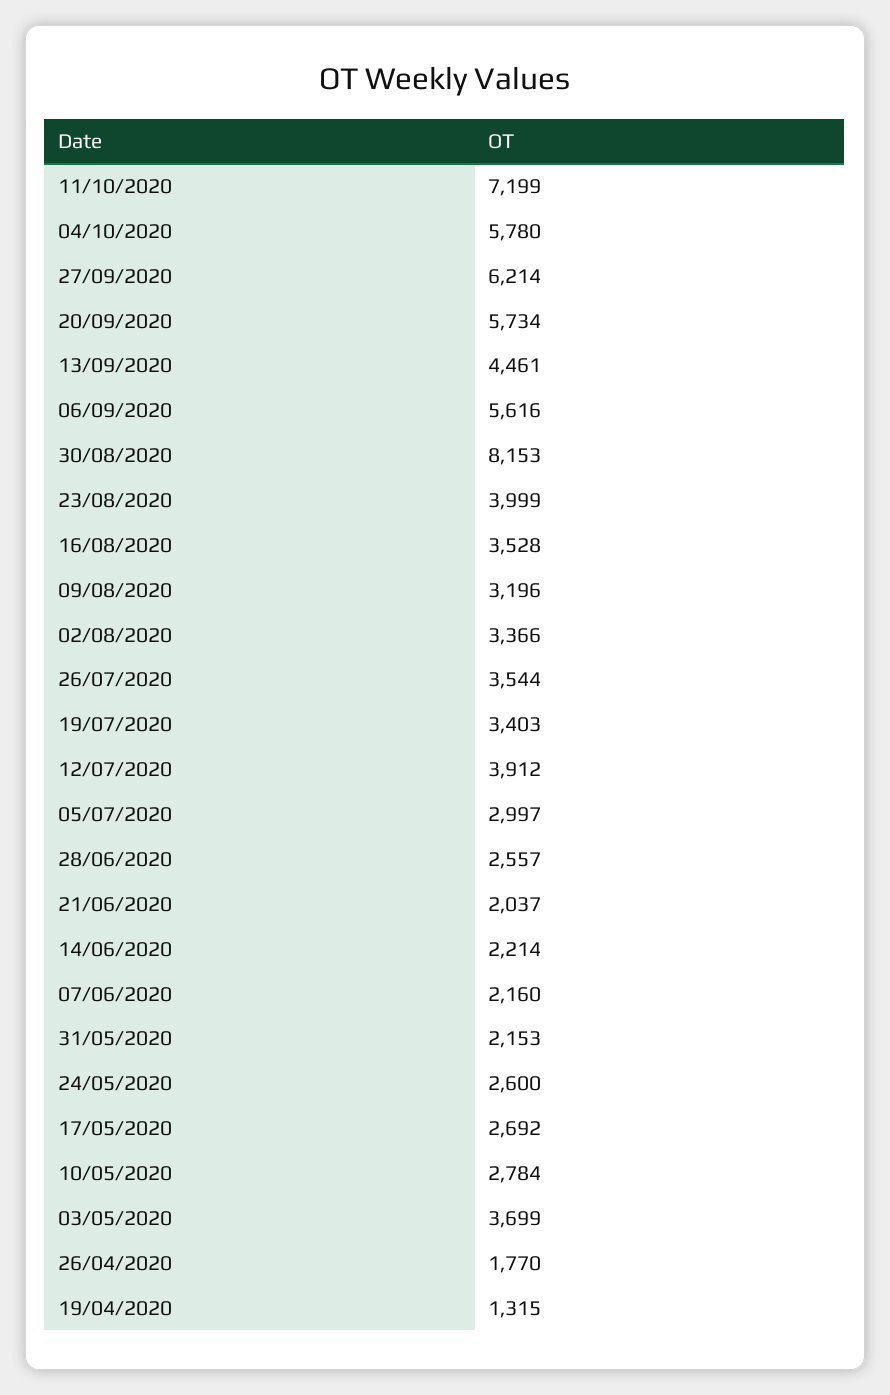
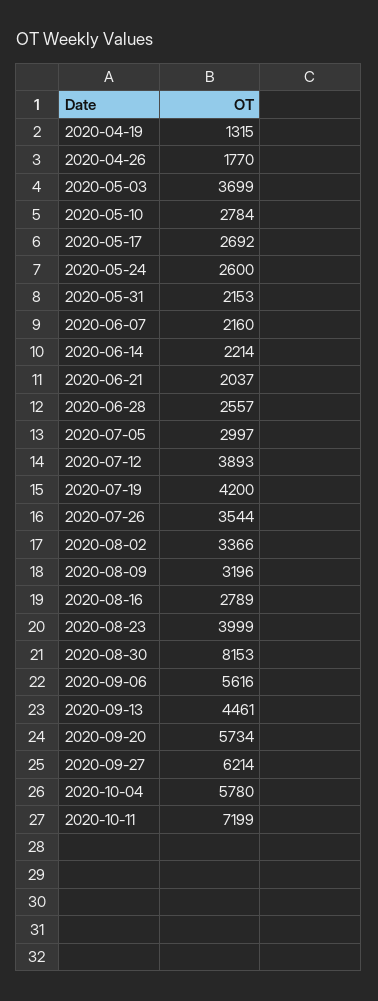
16/08/2020: 3528 -> 2789
19/07/2020: 3403 -> 4200
12/07/2020: 3912 -> 3893

